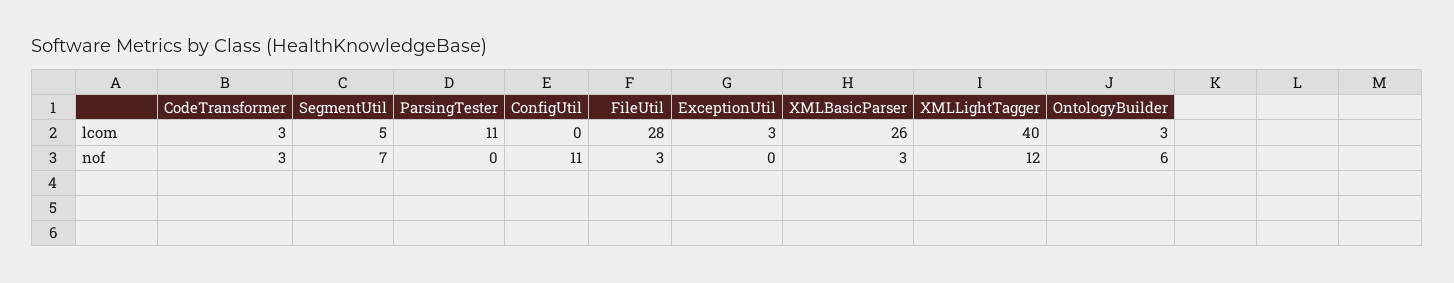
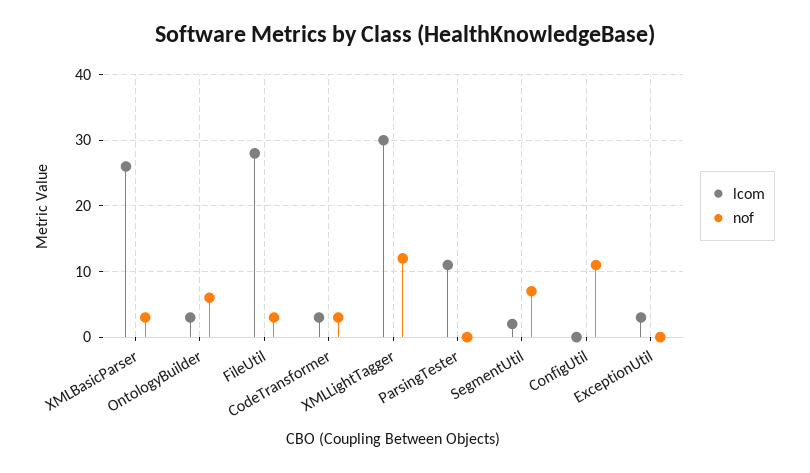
lcom, SegmentUtil: 5 -> 2
lcom, XMLLightTagger: 40 -> 30

